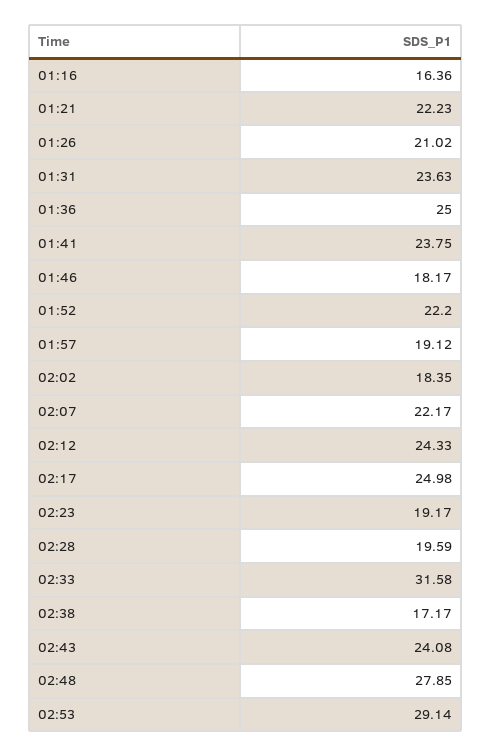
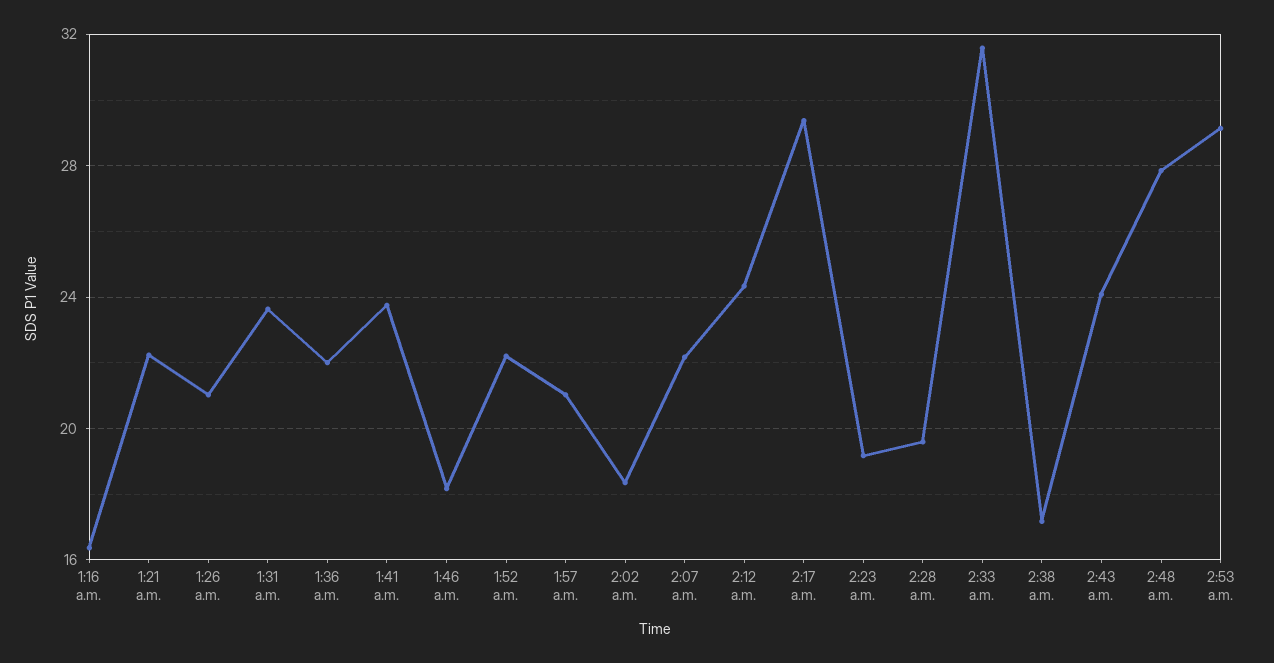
01:36: 25 -> 22
01:57: 19.12 -> 21
02:17: 24.98 -> 29.5

